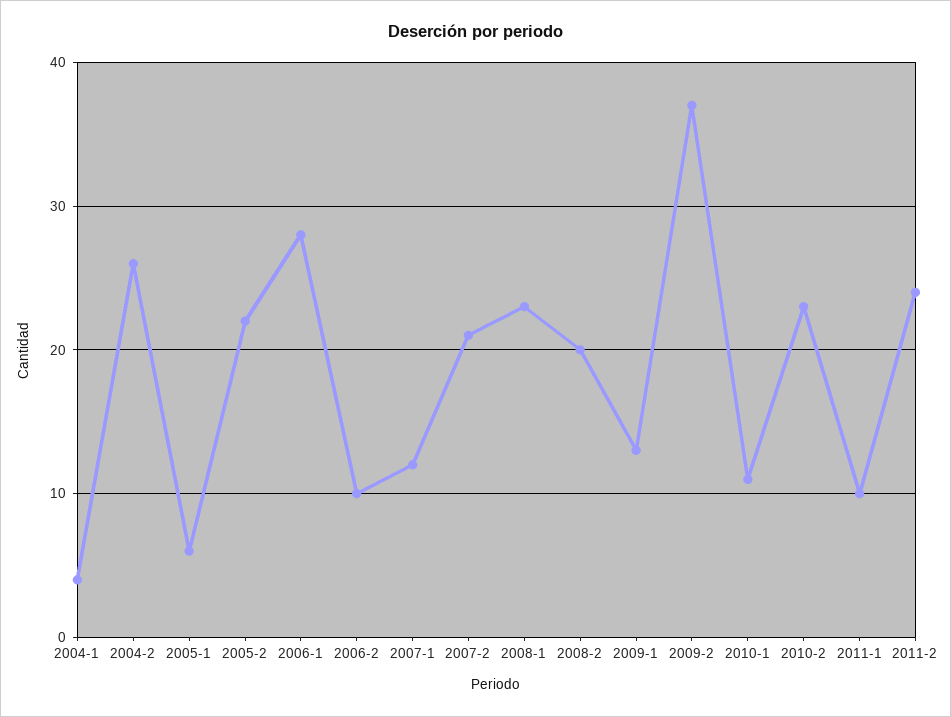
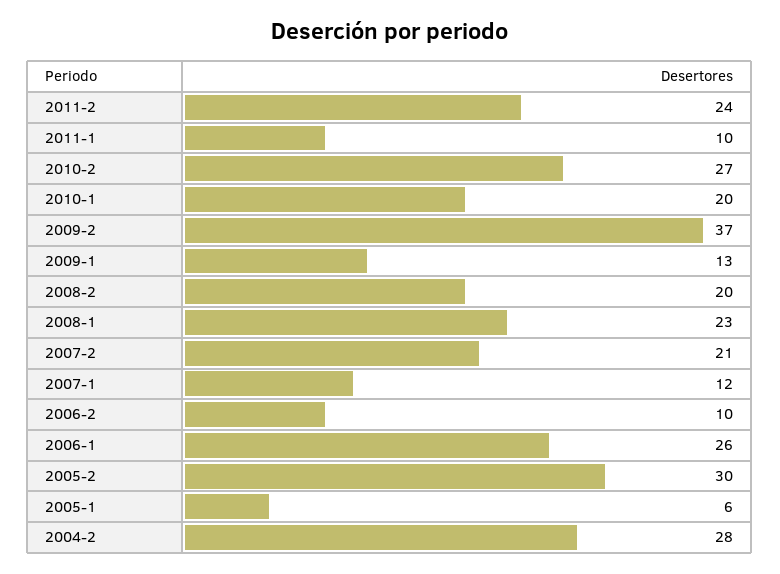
2004-1: 4 -> none
2004-2: 26 -> 28
2005-2: 22 -> 30
2006-1: 28 -> 26
2010-1: 11 -> 20
2010-2: 23 -> 27

